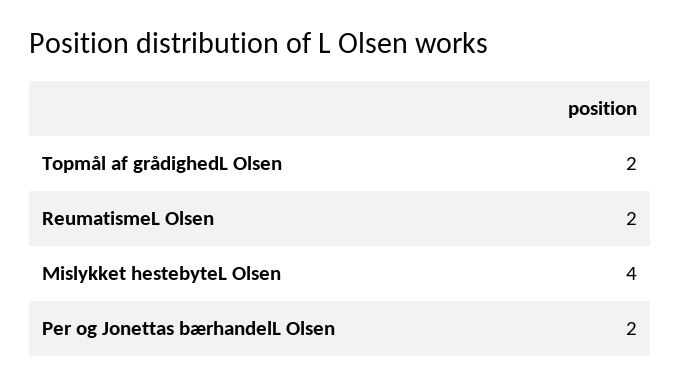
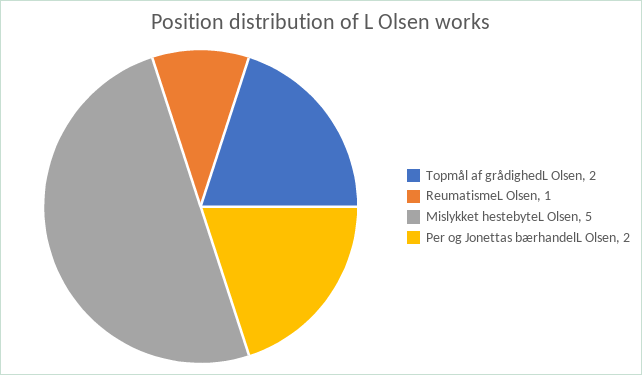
ReumatismeL Olsen: 2 -> 1
Mislykket hestebyteL Olsen: 4 -> 5

